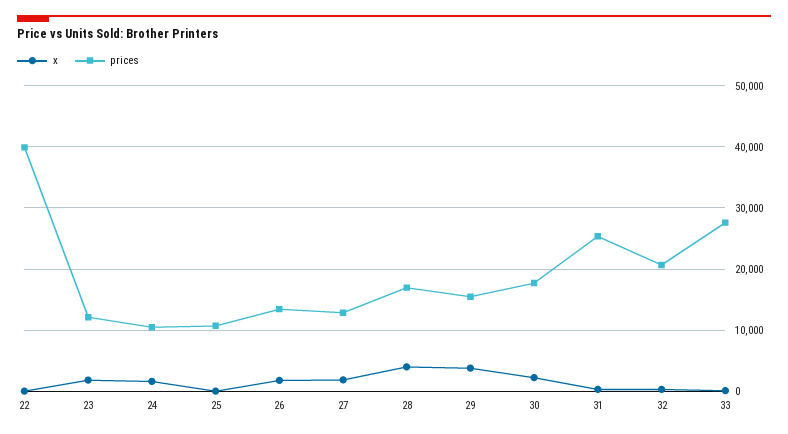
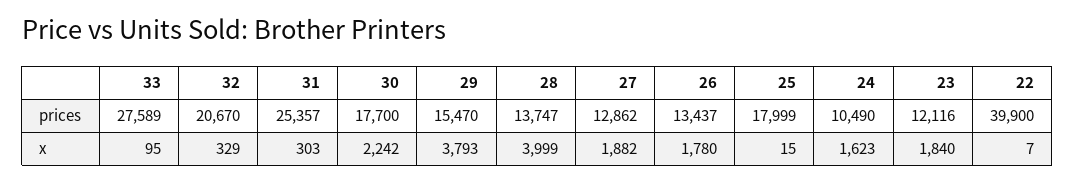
prices, 25: 11000 -> 17999
prices, 28: 17000 -> 13747

